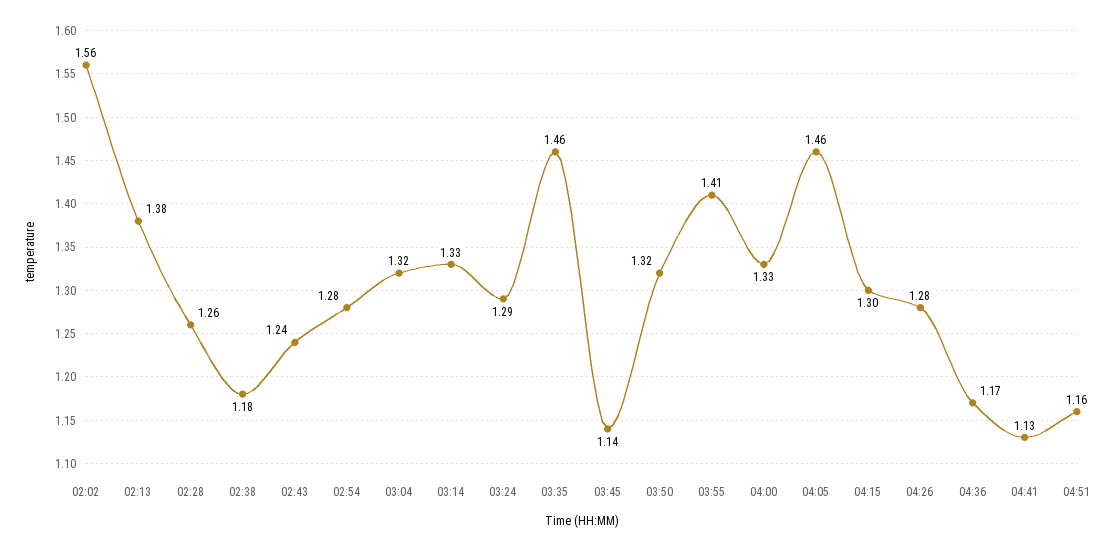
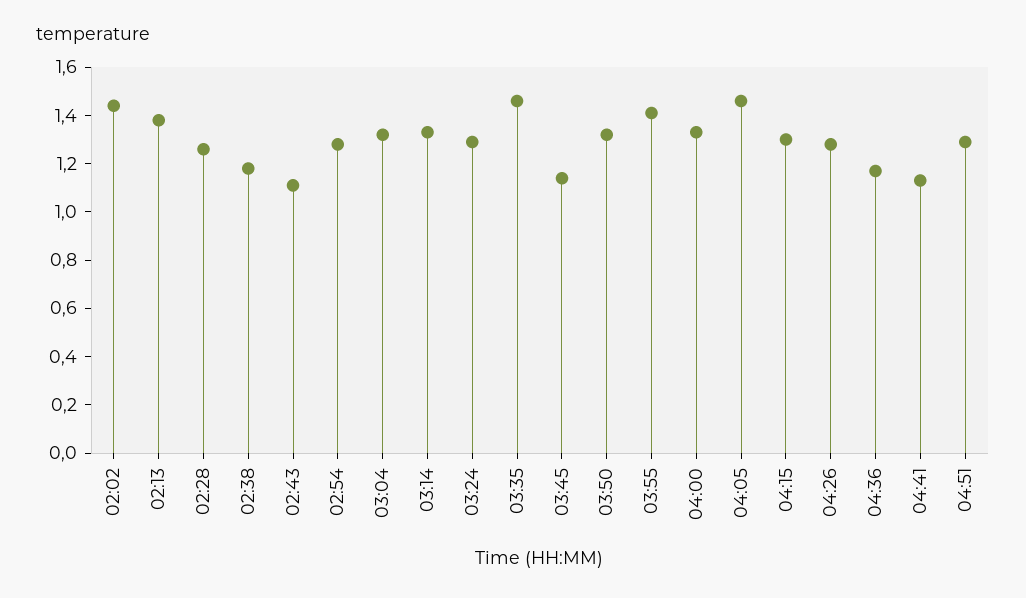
02:02: 1.56 -> 1.45
02:43: 1.24 -> 1.1
04:51: 1.16 -> 1.3

